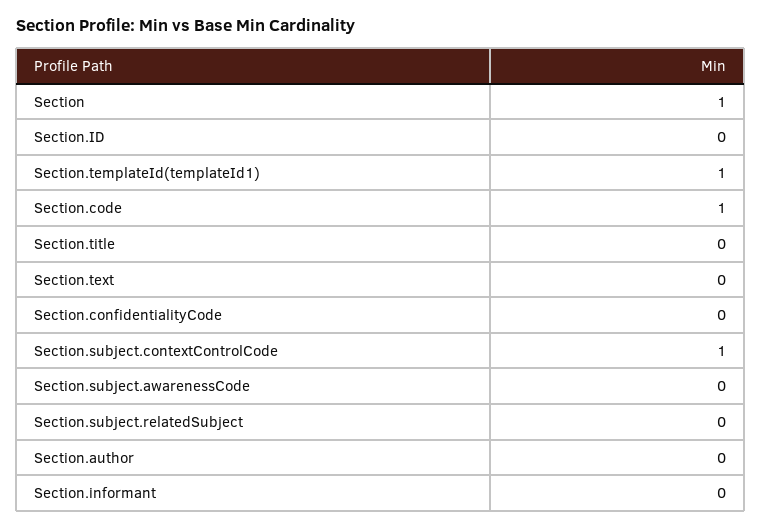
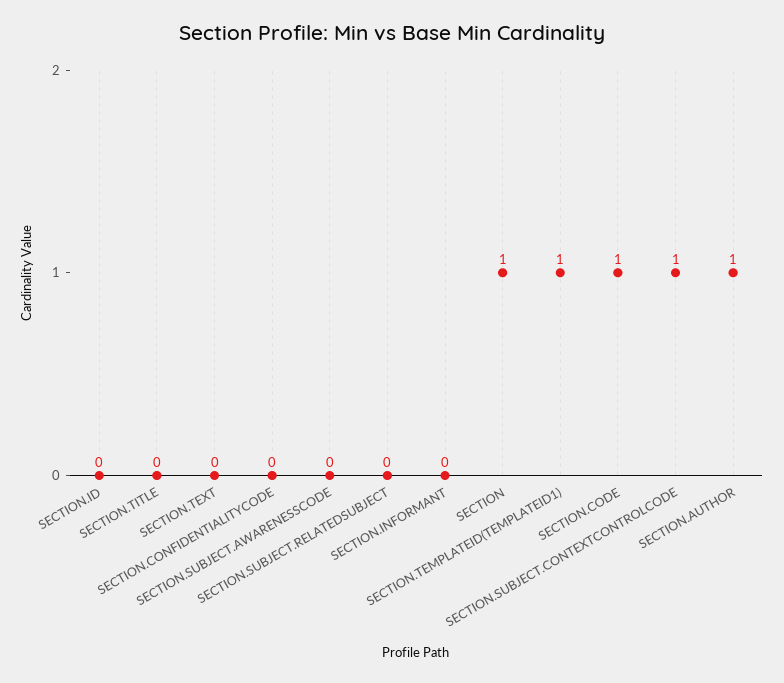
Section.author: 0 -> 1

